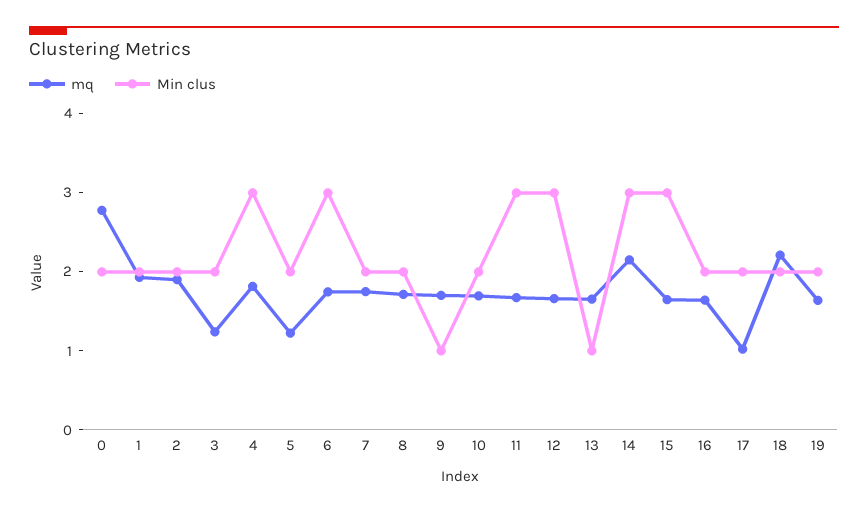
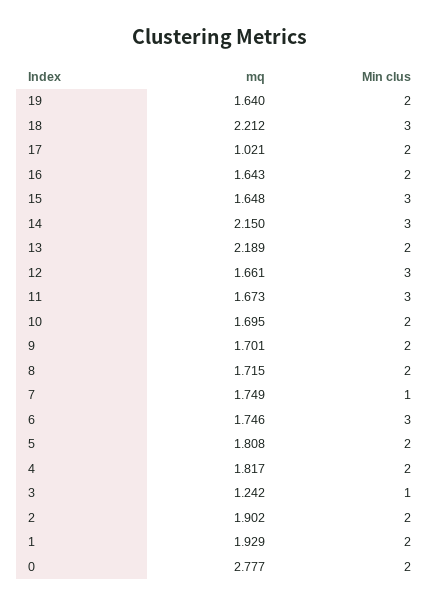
Min clus, 3: 2 -> 1
Min clus, 4: 3 -> 2
mq, 5: 1.2 -> 1.808
Min clus, 7: 2 -> 1
Min clus, 9: 1 -> 2
mq, 13: 1.6 -> 2.189
Min clus, 13: 1 -> 2
Min clus, 18: 2 -> 3

